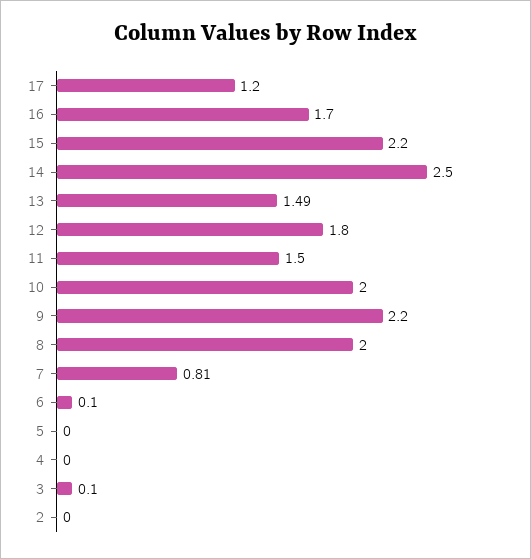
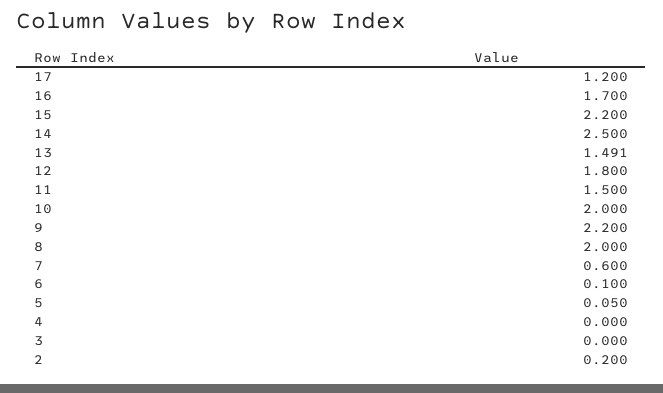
7: 0.81 -> 0.6
5: 0 -> 0.05
3: 0.1 -> 0
2: 0 -> 0.2

